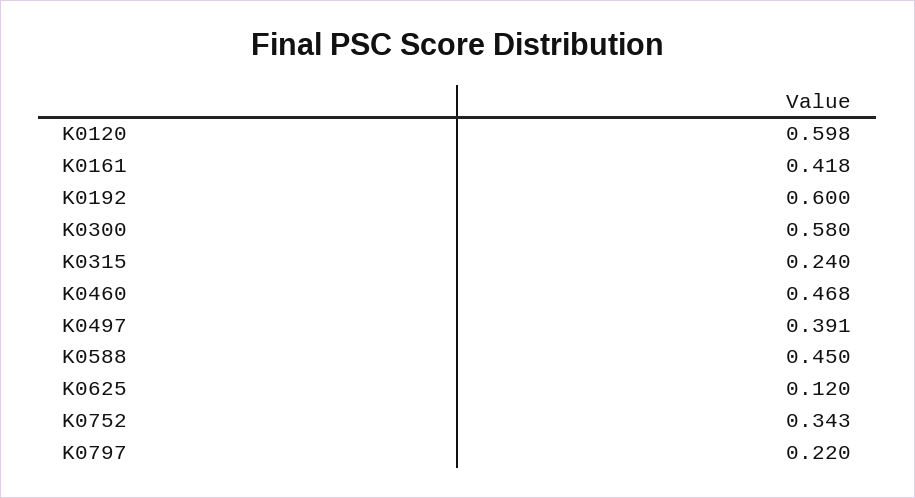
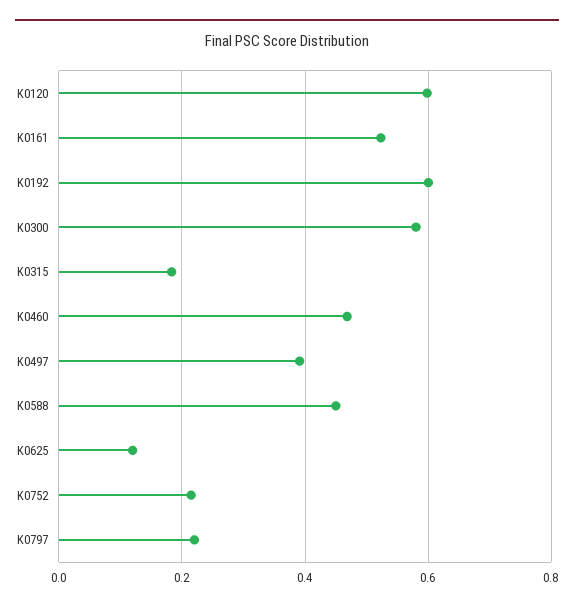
K0161: 0.418 -> 0.52
K0315: 0.24 -> 0.18
K0752: 0.343 -> 0.22

